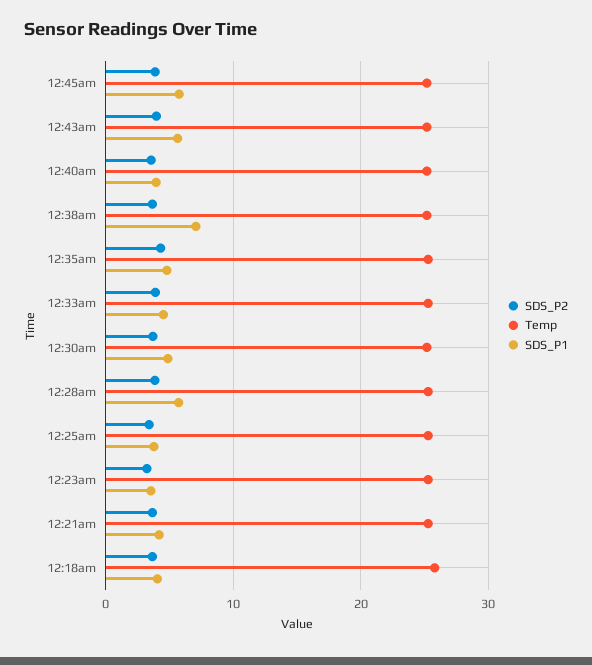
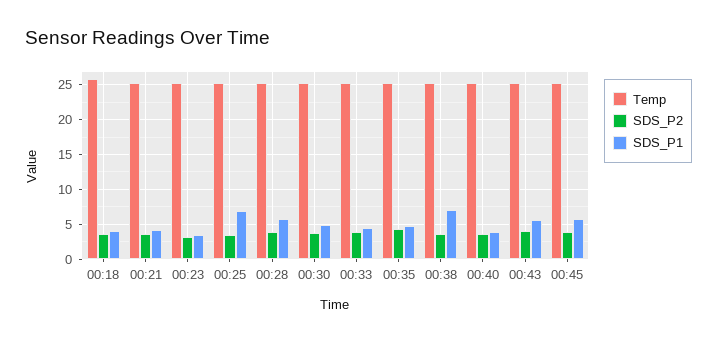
SDS_P1, 12:25am: 4 -> 7

